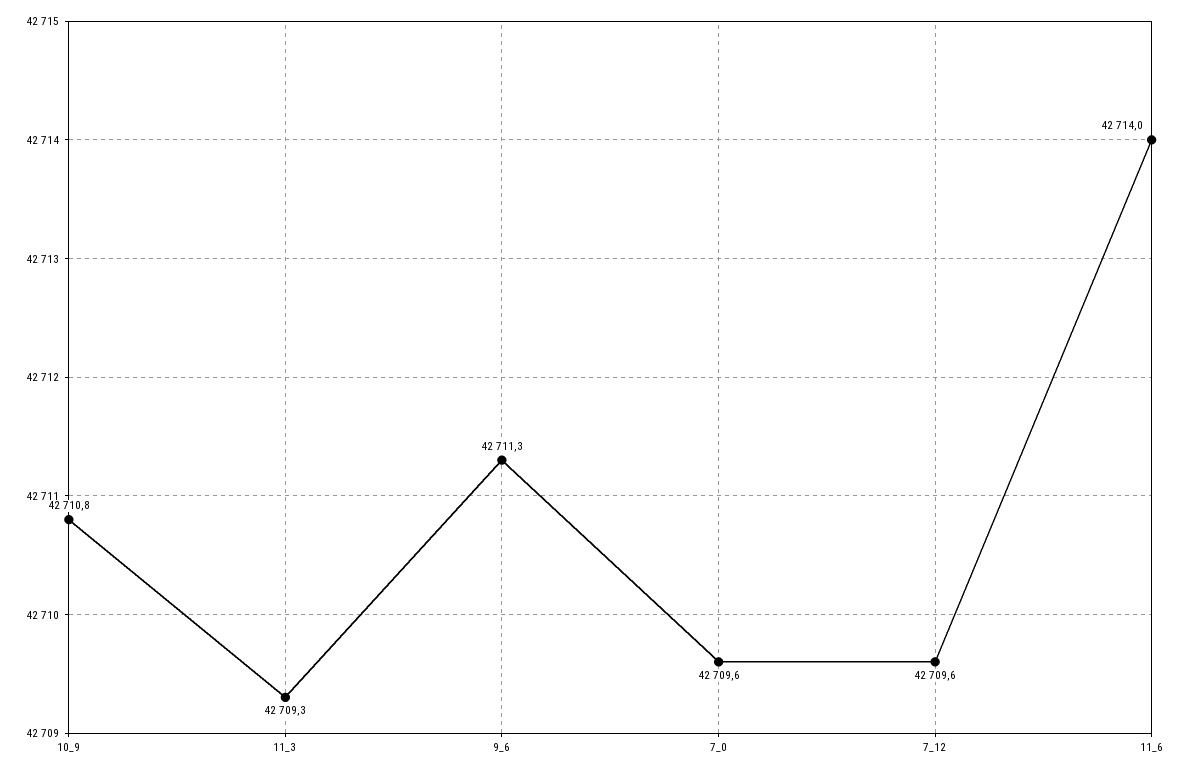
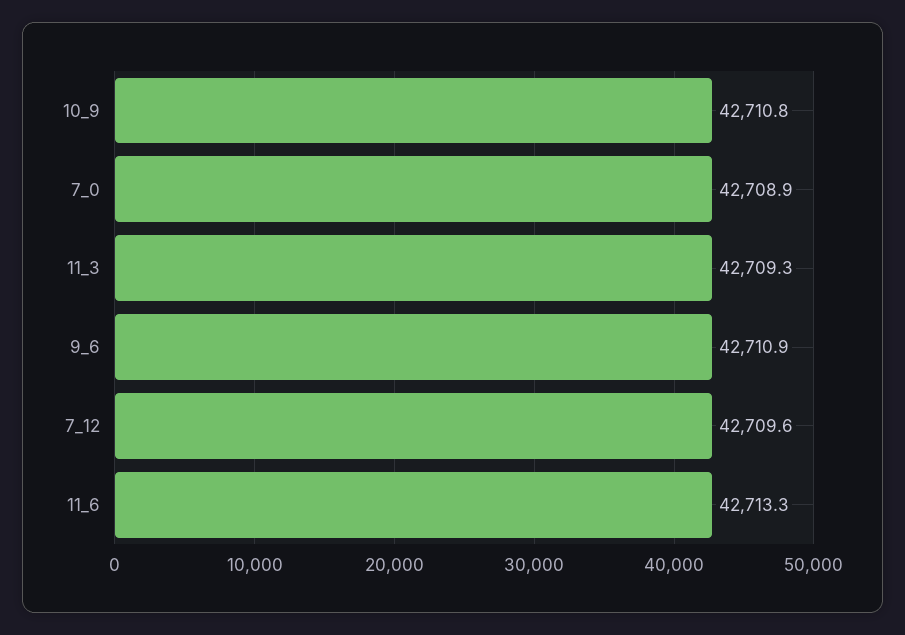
9_6: 42711.3 -> 42710.9
7_0: 42709.6 -> 42708.9
11_6: 42714 -> 42713.3

